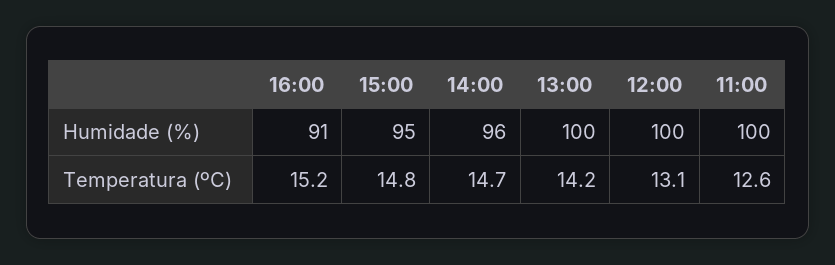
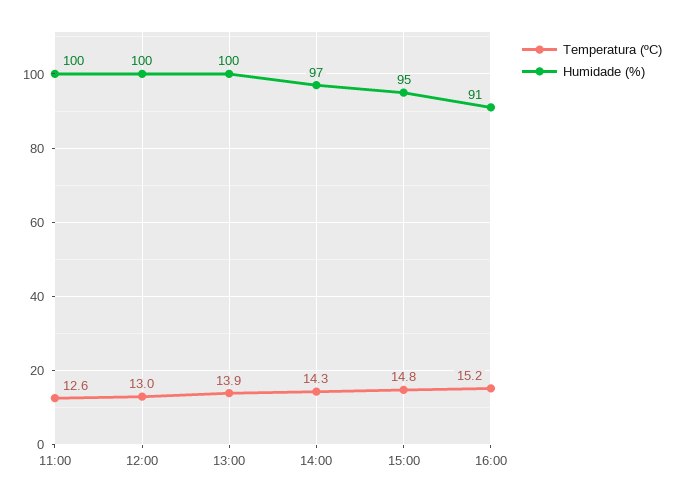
Humidade (%), 14:00: 96 -> 97
Temperatura (ºC), 14:00: 14.7 -> 14.3
Temperatura (ºC), 13:00: 14.2 -> 13.9
Temperatura (ºC), 12:00: 13.1 -> 13

